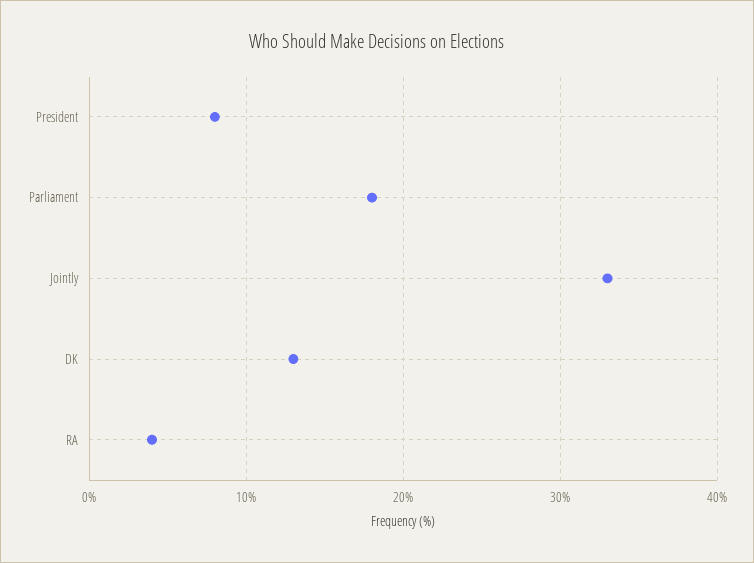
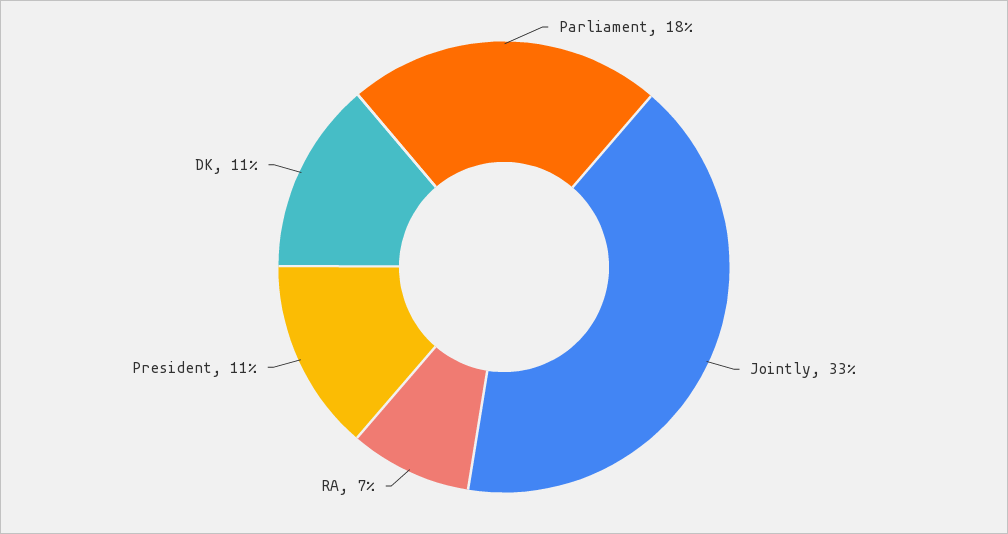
President: 8 -> 11
DK: 13 -> 11
RA: 4 -> 7

